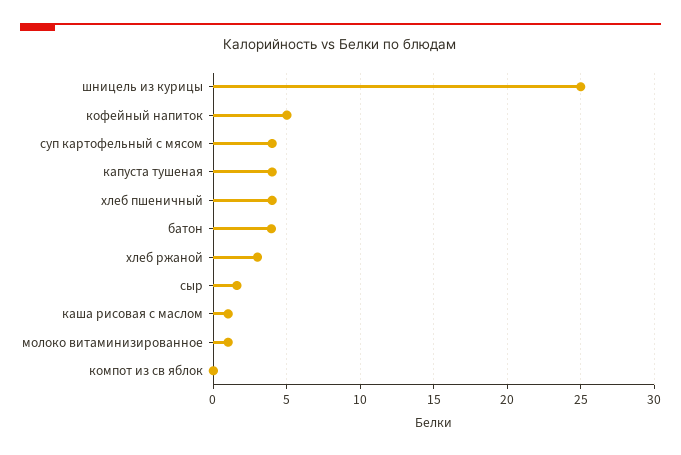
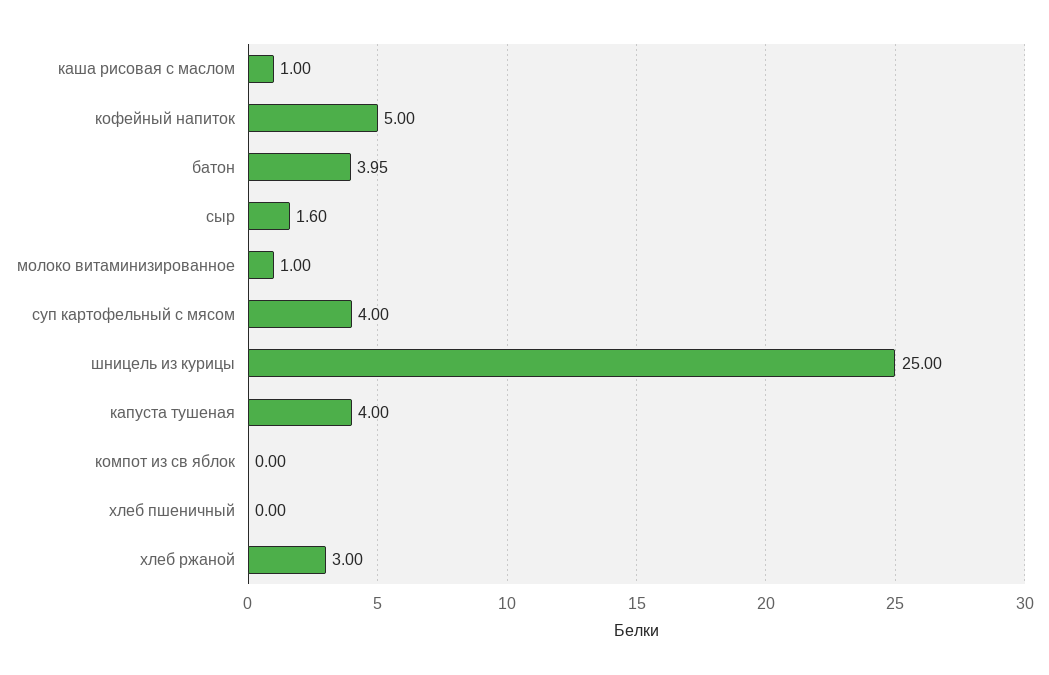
хлеб пшеничный: 4 -> 0

